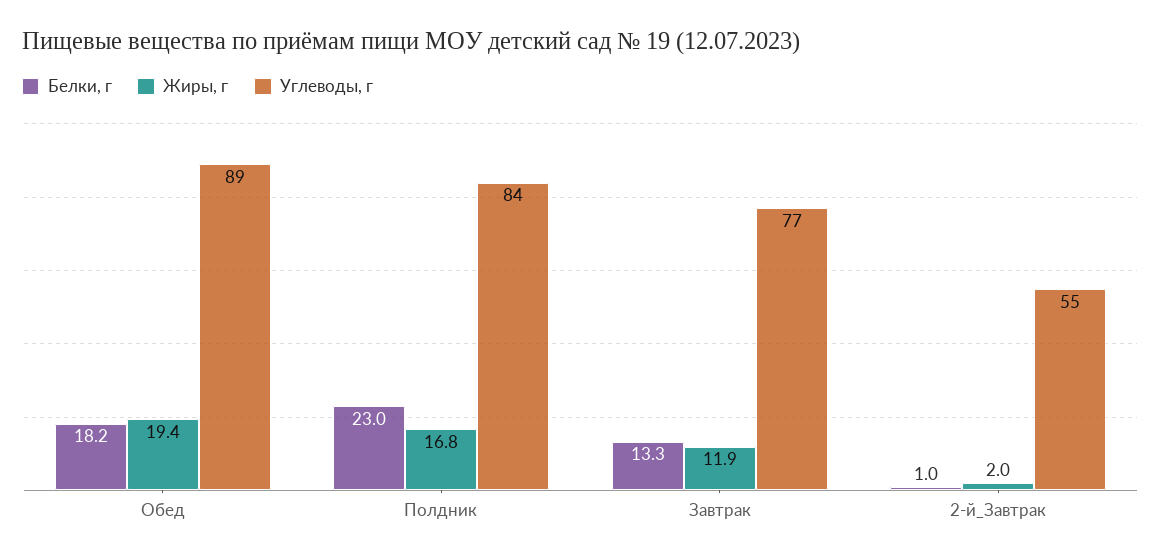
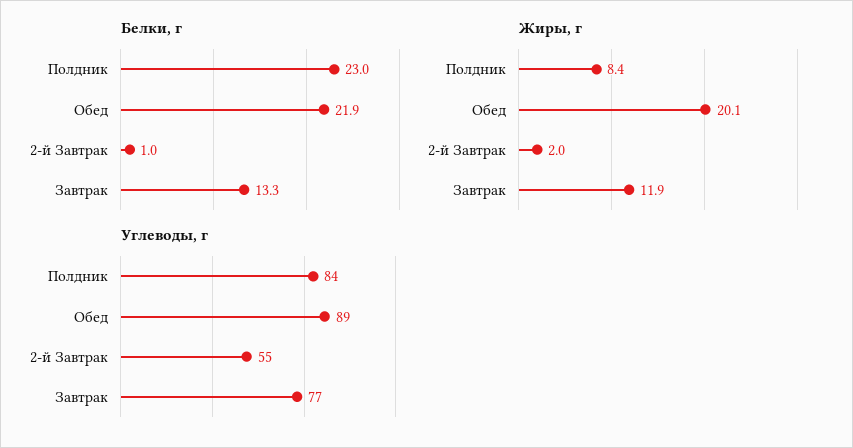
Белки, г, Обед: 18.2 -> 21.9
Жиры, г, Обед: 19.4 -> 20.1
Жиры, г, Полдник: 16.8 -> 8.4

